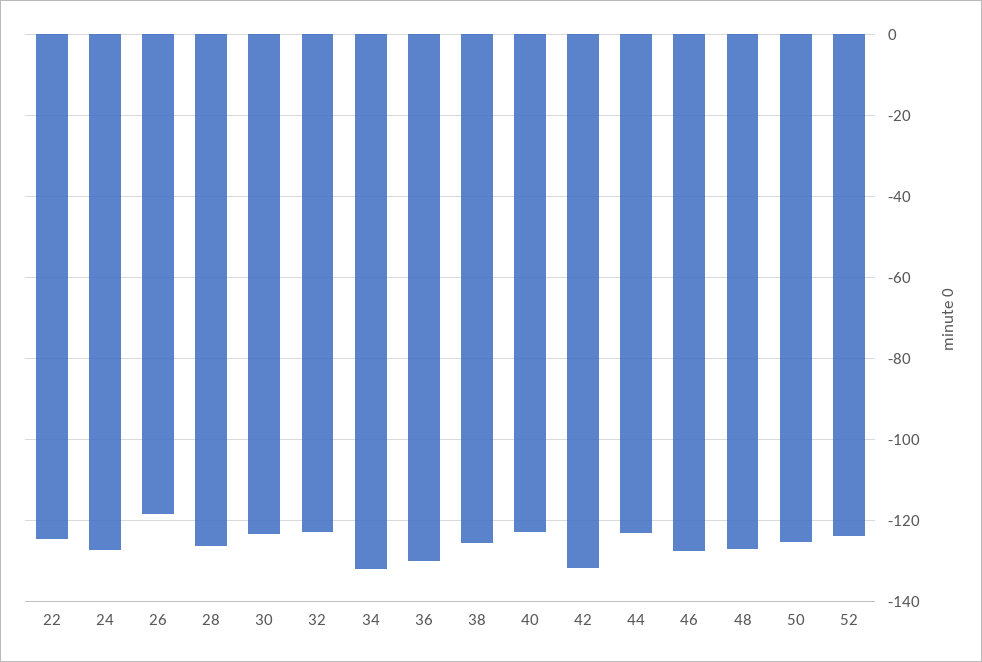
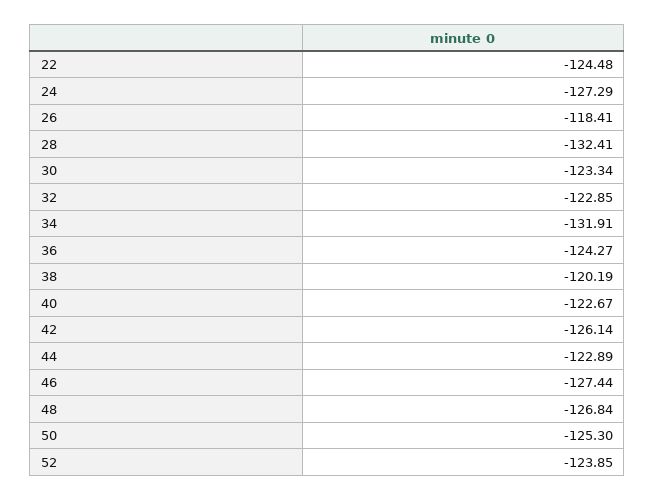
28: -126 -> -132.41
36: -130 -> -124.27
38: -126 -> -120.19
42: -132 -> -126.14

